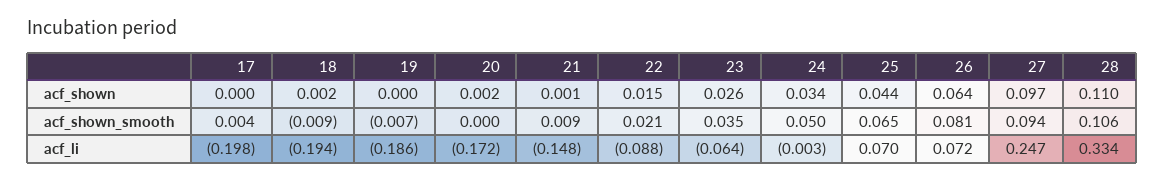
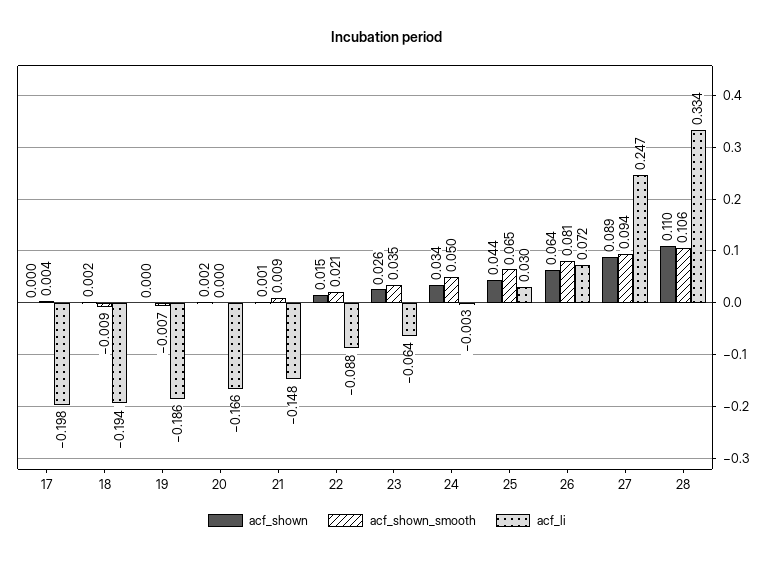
acf_shown, 27: 0.097 -> 0.089
acf_li, 20: -0.172 -> -0.166
acf_li, 25: 0.07 -> 0.03

